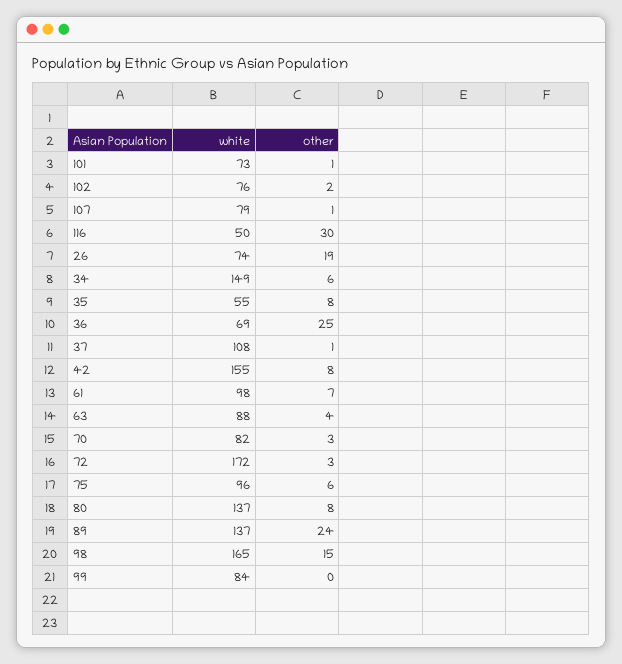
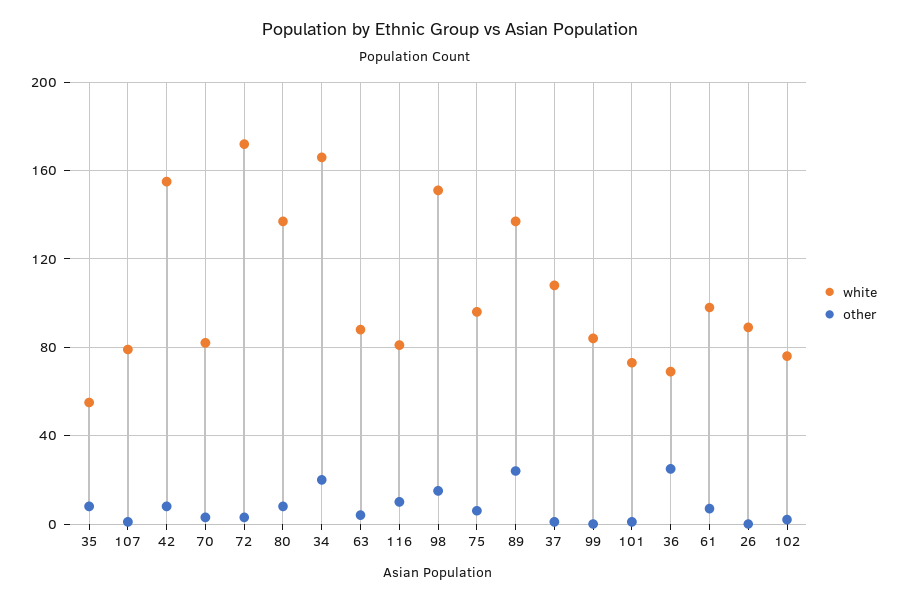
white, 116: 50 -> 80
other, 116: 30 -> 10
white, 26: 74 -> 90
other, 26: 19 -> 0
white, 34: 149 -> 165
other, 34: 6 -> 20
white, 98: 165 -> 150

